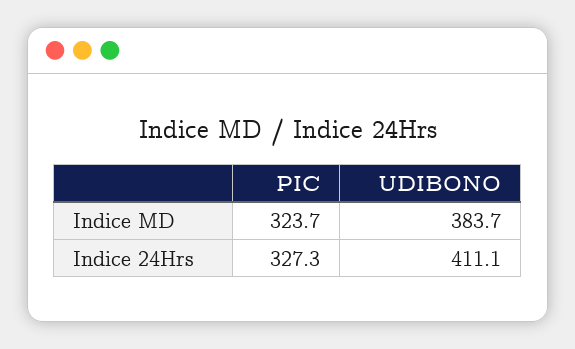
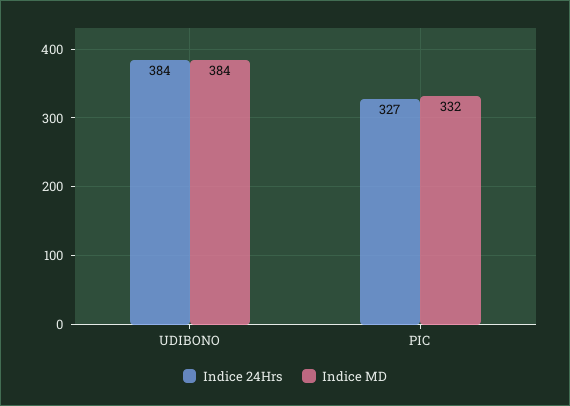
Indice MD, PIC: 323.7 -> 332
Indice 24Hrs, UDIBONO: 411.1 -> 384

